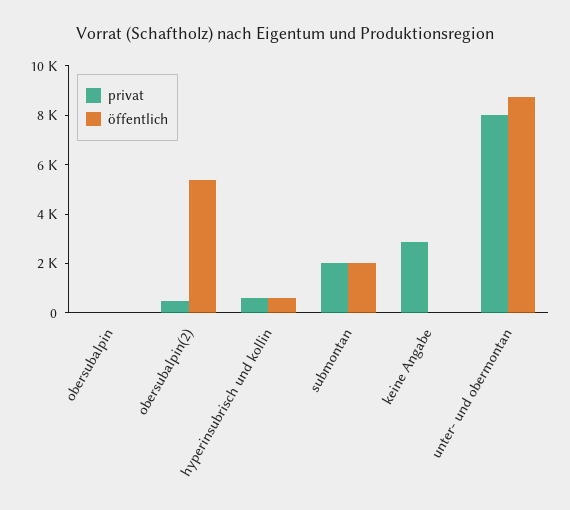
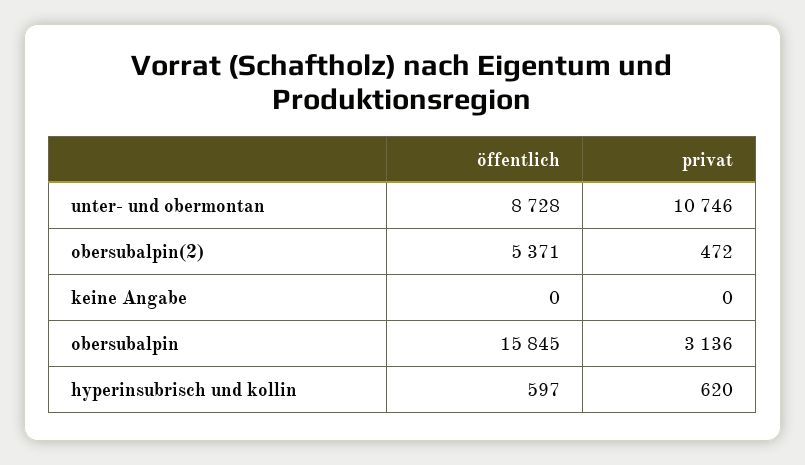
privat, obersubalpin: 0 -> 3136
öffentlich, obersubalpin: 0 -> 15845
privat, submontan: 2000 -> none
öffentlich, submontan: 2000 -> none
privat, keine Angabe: 3000 -> 0
privat, unter- und obermontan: 8000 -> 10746

